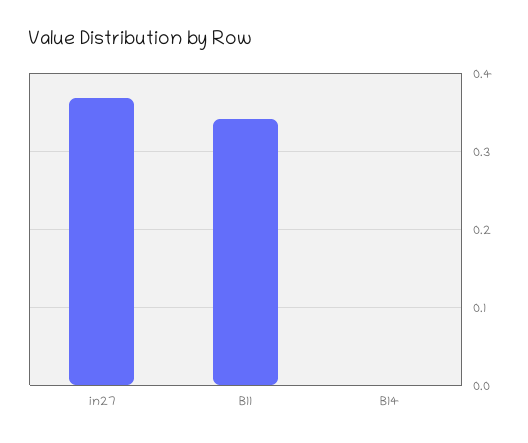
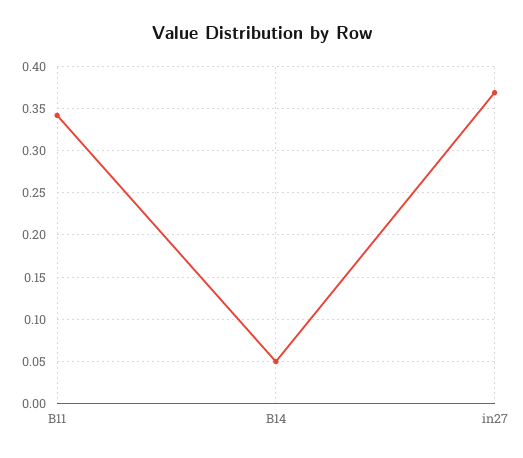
B14: 0 -> 0.05

